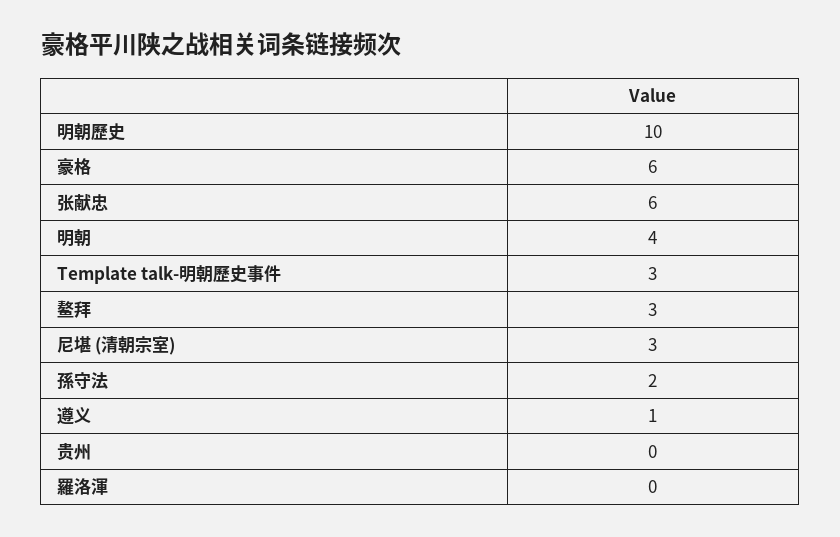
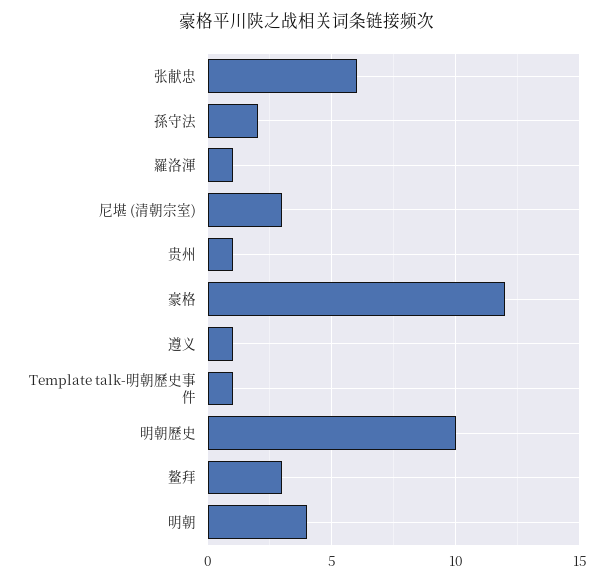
豪格: 6 -> 12
Template talk-明朝歷史事件: 3 -> 1
贵州: 0 -> 1
羅洛渾: 0 -> 1

